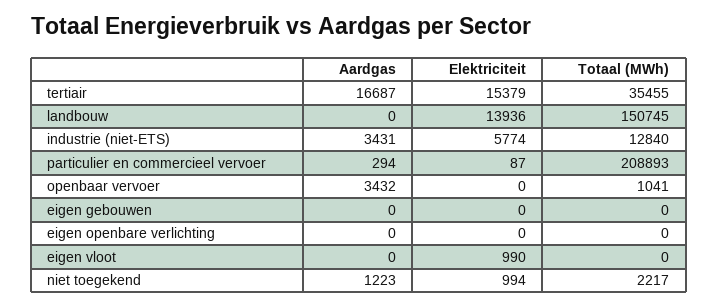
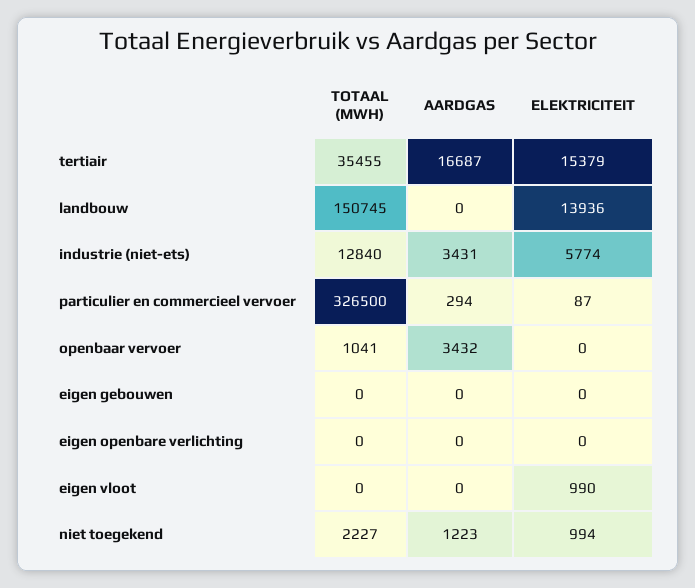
Totaal (MWh), particulier en commercieel vervoer: 208893 -> 326500
Totaal (MWh), niet toegekend: 2217 -> 2227

